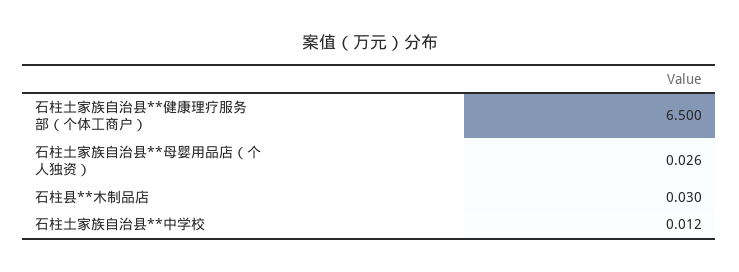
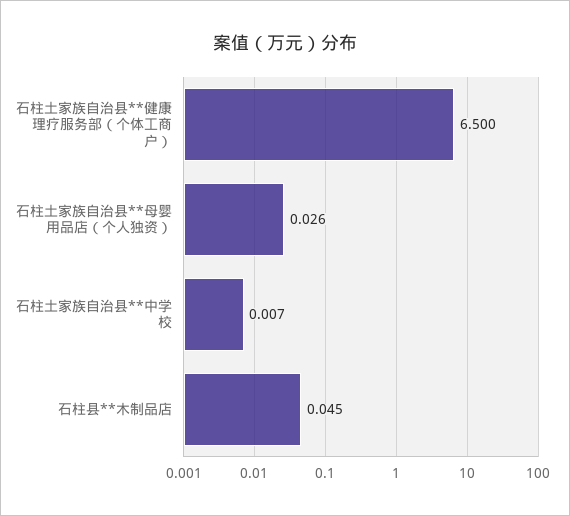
石柱县**木制品店: 0.03 -> 0.045
石柱土家族自治县**中学校: 0.012 -> 0.007

